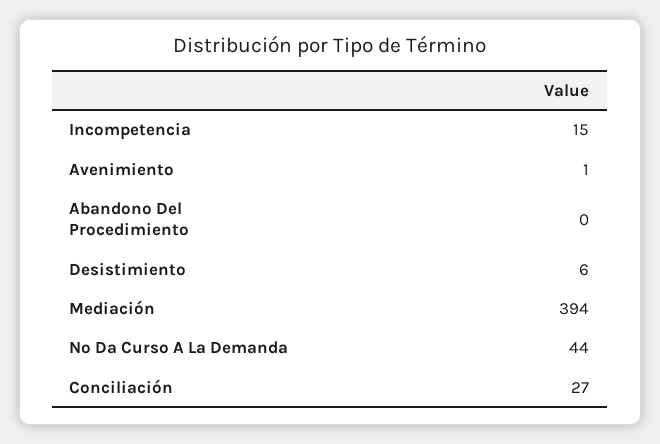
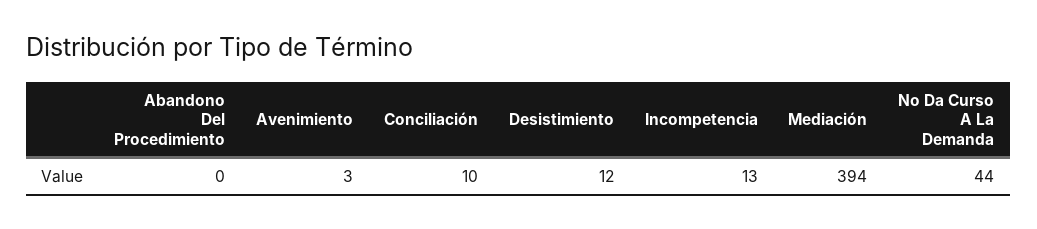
Incompetencia: 15 -> 13
Avenimiento: 1 -> 3
Desistimiento: 6 -> 12
Conciliación: 27 -> 10

